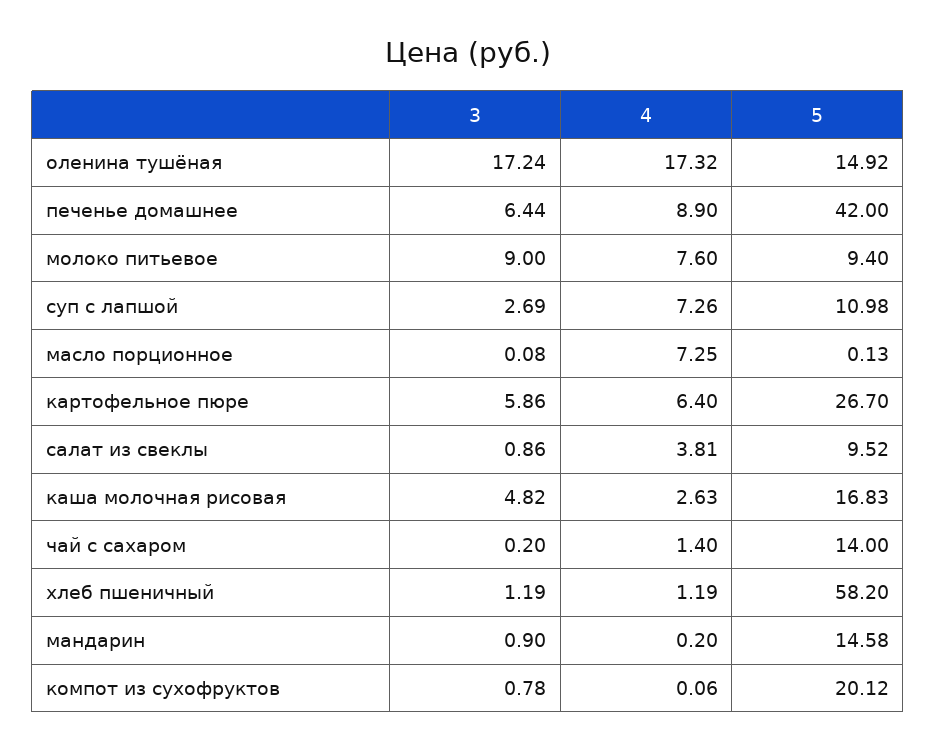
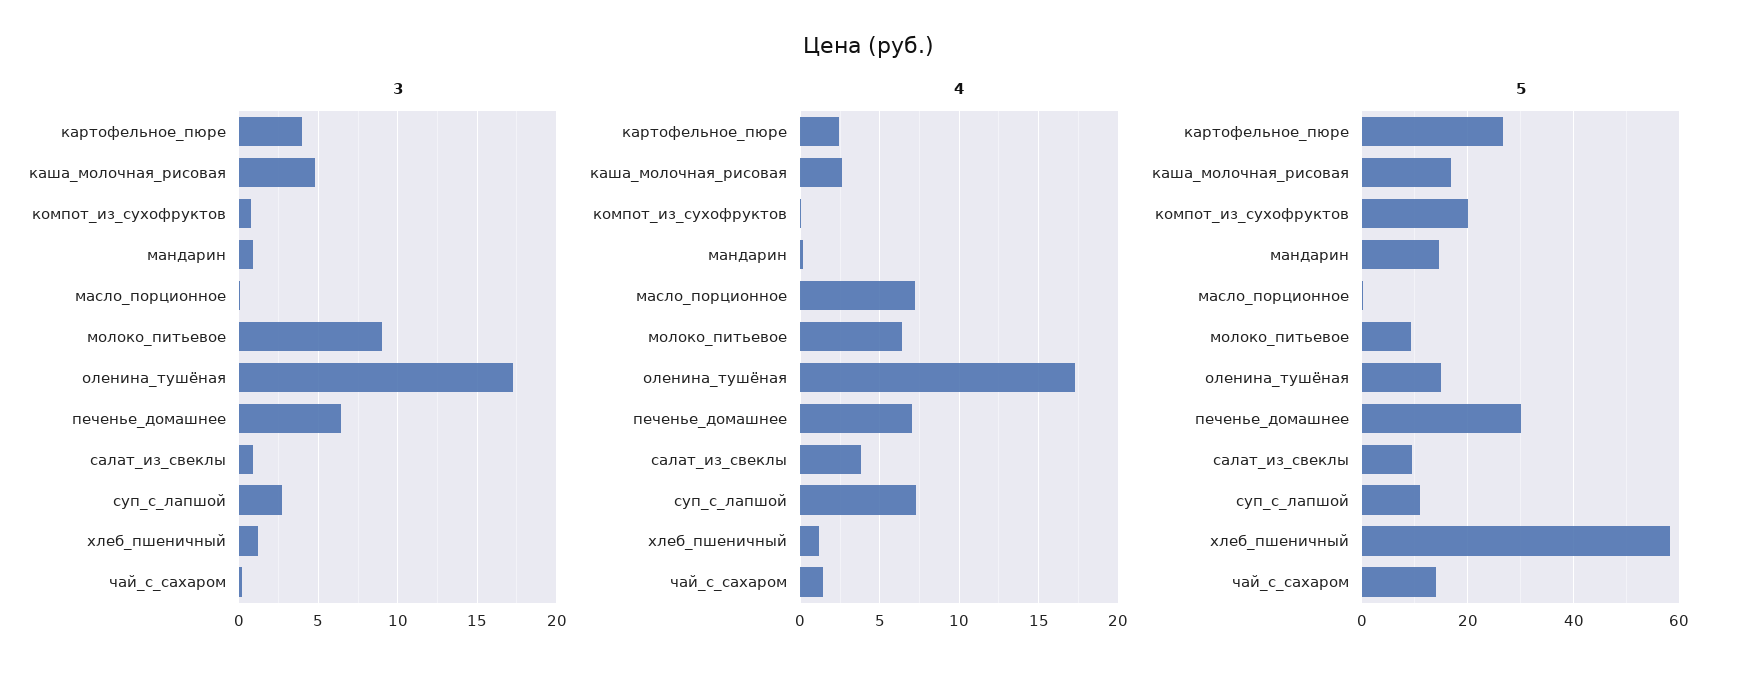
4, печенье домашнее: 8.9 -> 7
5, печенье домашнее: 42 -> 30
4, молоко питьевое: 7.6 -> 6.5
3, картофельное пюре: 5.86 -> 4
4, картофельное пюре: 6.4 -> 2.5

